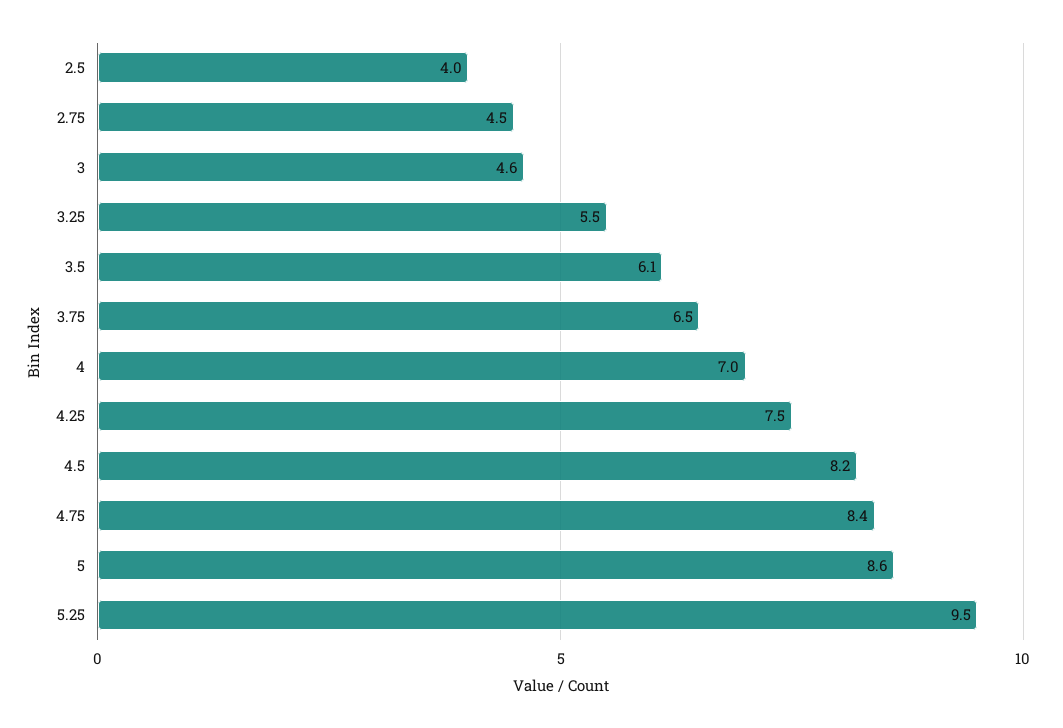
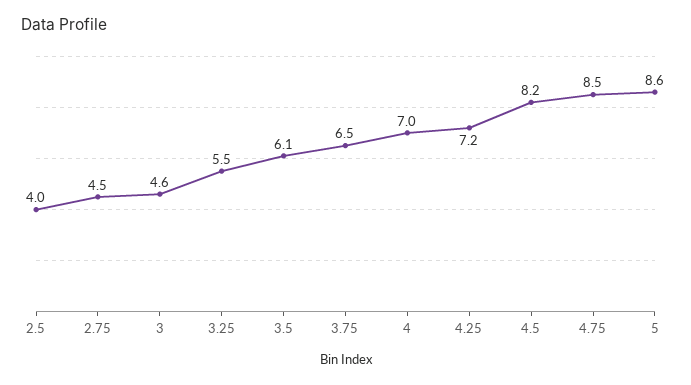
4.25: 7.5 -> 7.2
4.75: 8.4 -> 8.5
5.25: 9.5 -> none

